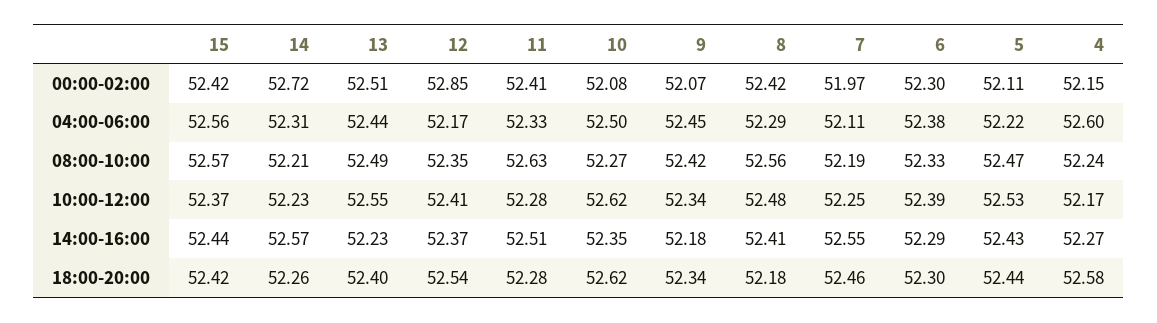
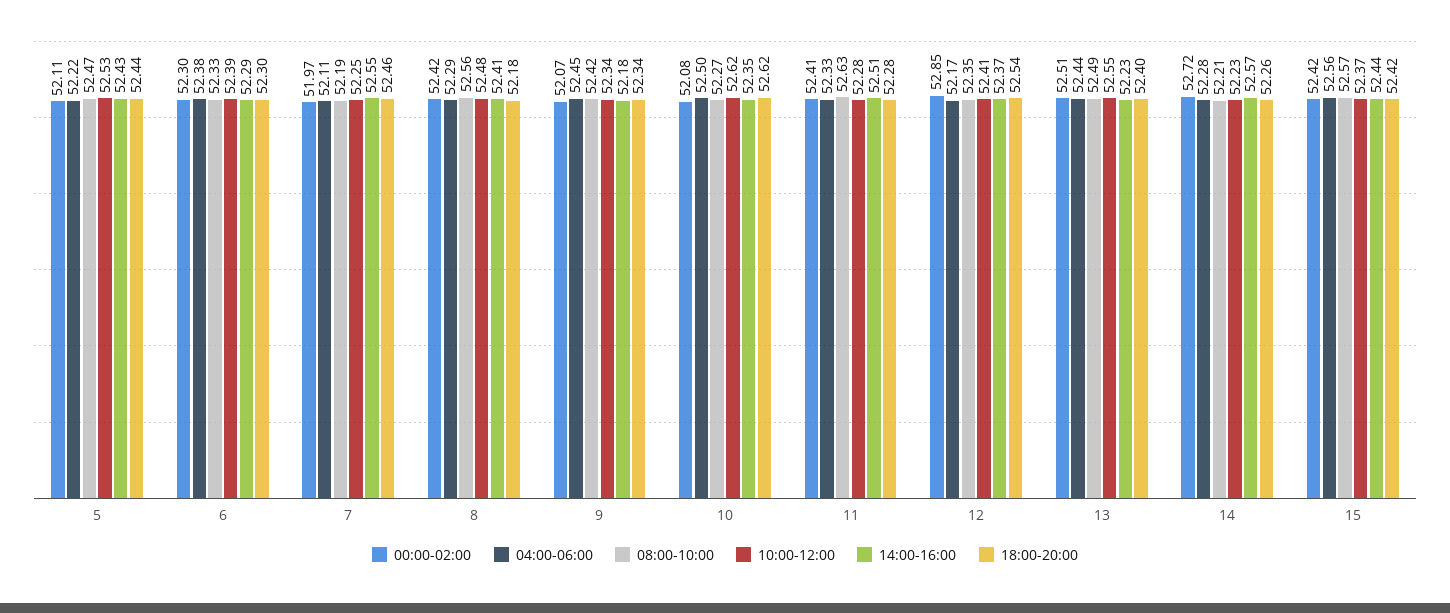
00:00-02:00, 4: 52.15 -> none
04:00-06:00, 14: 52.31 -> 52.28
04:00-06:00, 4: 52.6 -> none
08:00-10:00, 4: 52.24 -> none
10:00-12:00, 4: 52.17 -> none
14:00-16:00, 4: 52.27 -> none
18:00-20:00, 4: 52.58 -> none

